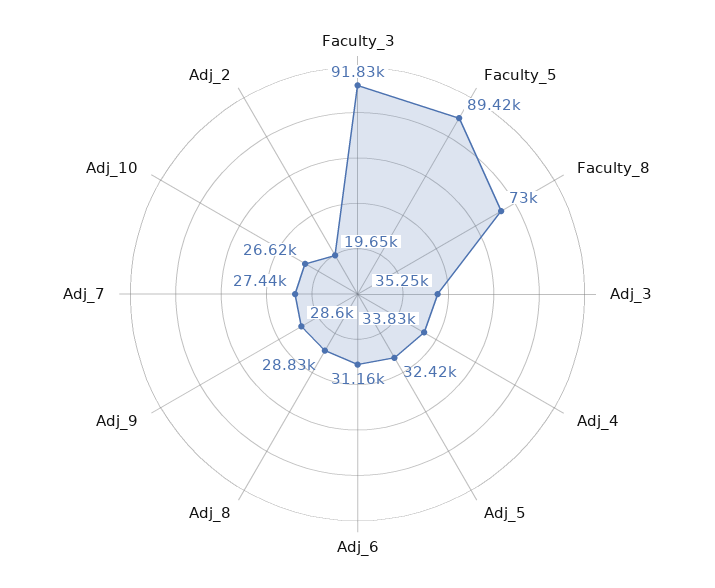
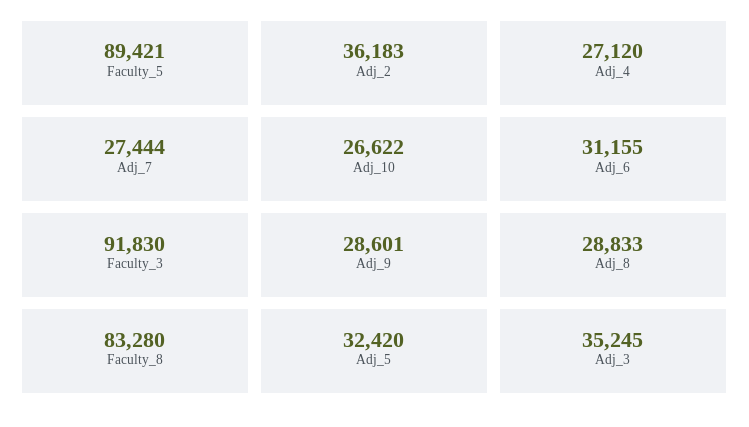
Faculty_8: 73000 -> 83280
Adj_4: 33830 -> 27120
Adj_2: 19650 -> 36183

